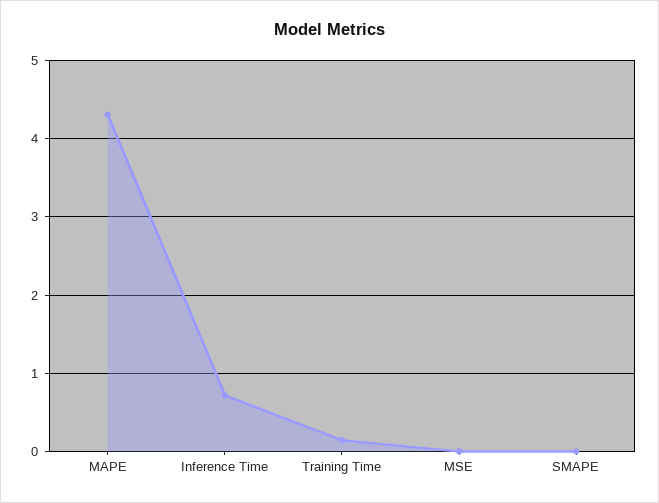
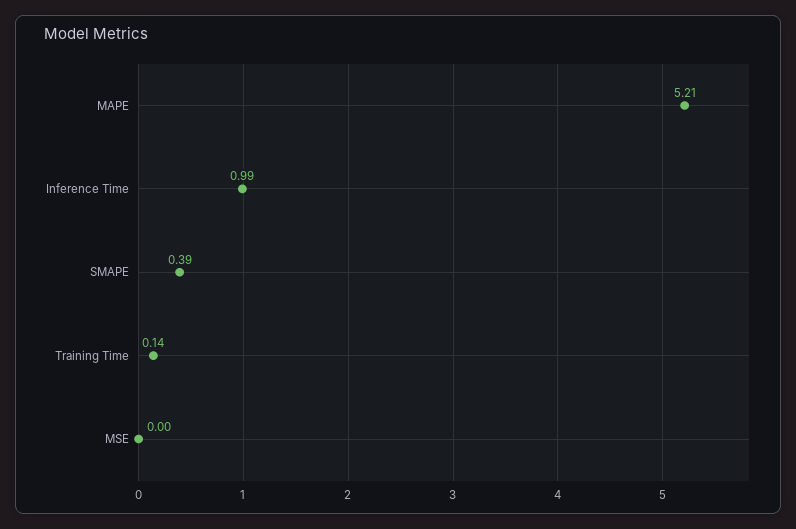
MAPE: 4.3 -> 5.21
Inference Time: 0.7 -> 0.99
SMAPE: 0 -> 0.39

